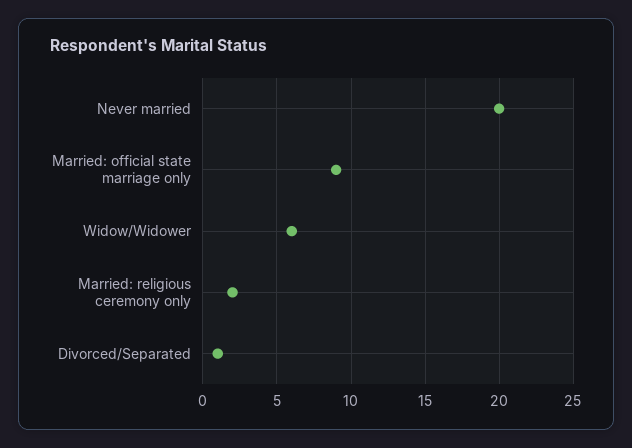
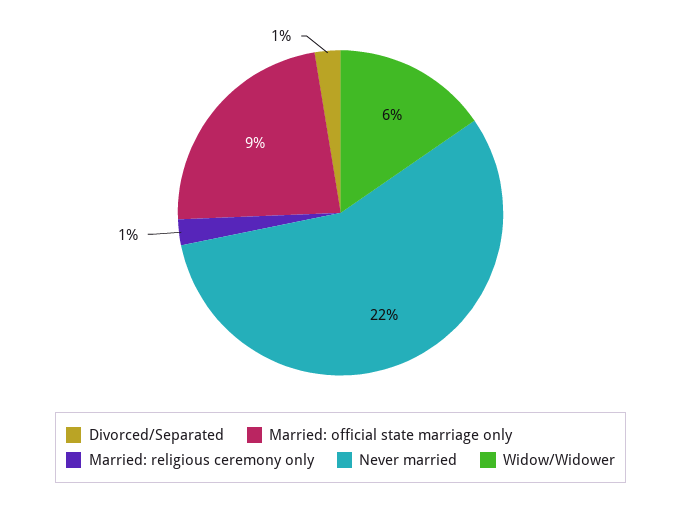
Never married: 20 -> 22
Married: religious ceremony only: 2 -> 1

